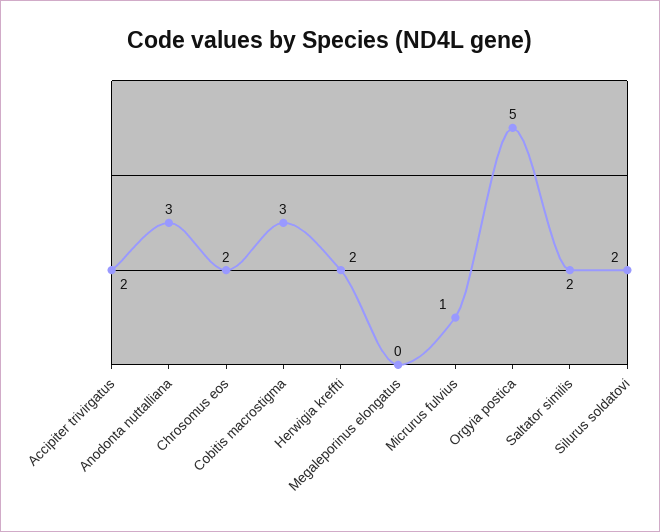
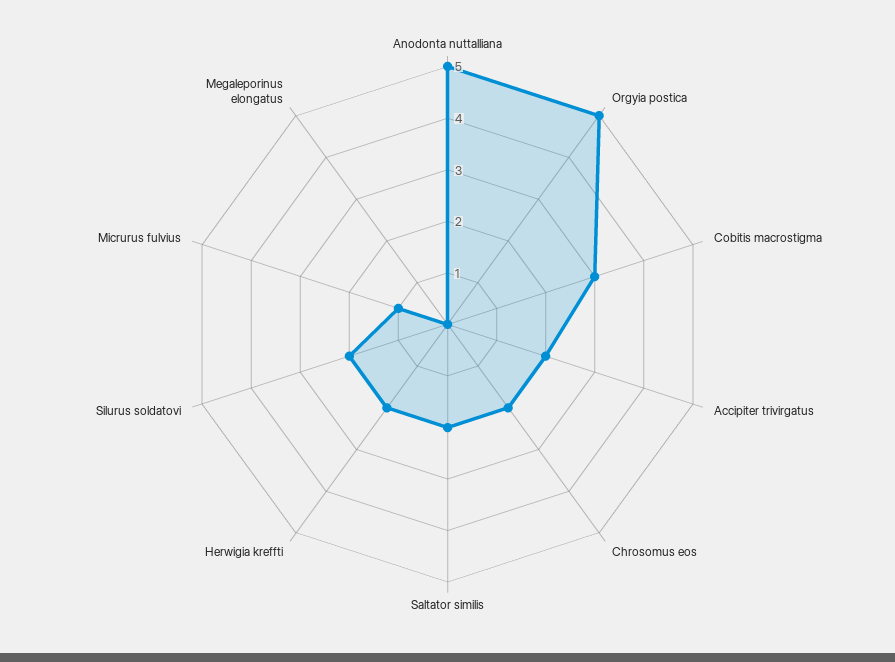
Anodonta nuttalliana: 3 -> 5

